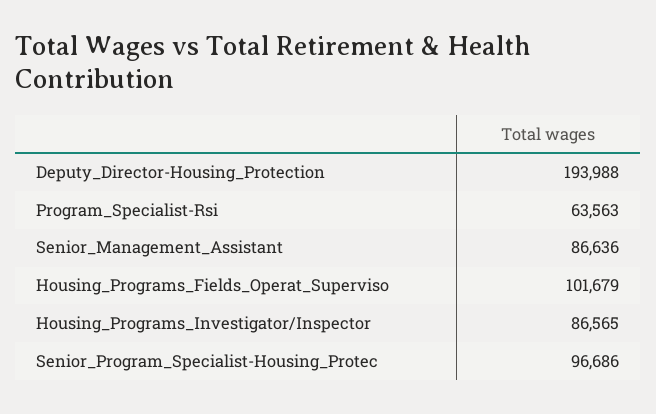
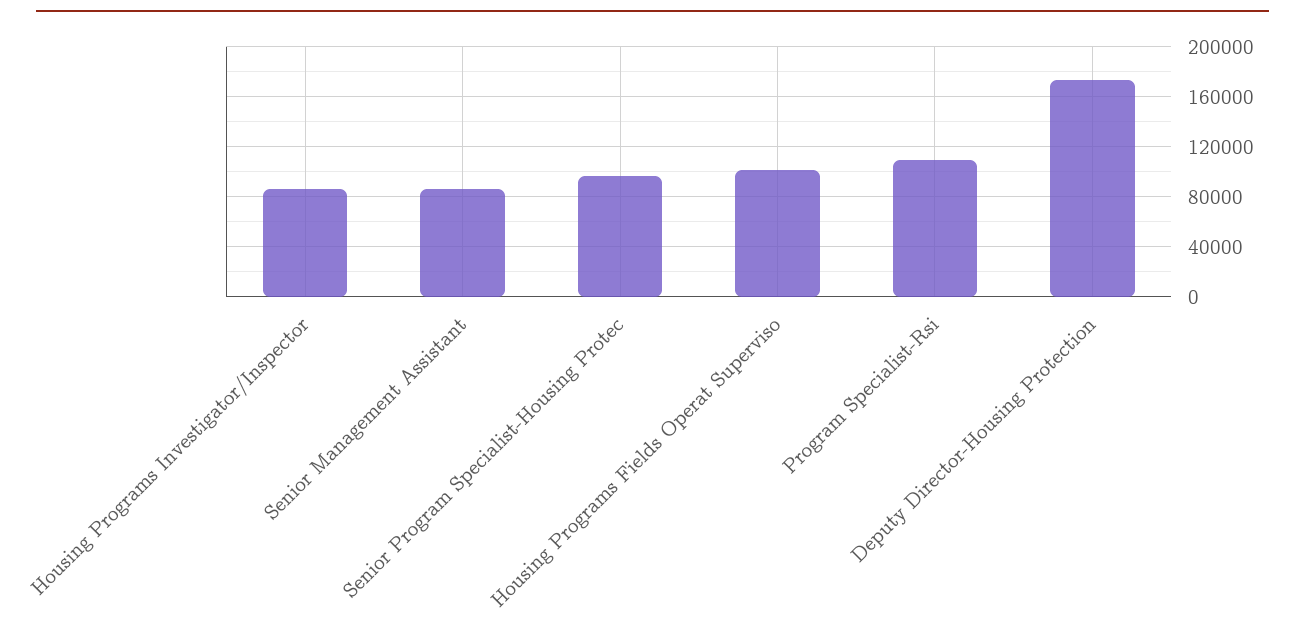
Deputy_Director-Housing_Protection: 193988 -> 175000
Program_Specialist-Rsi: 63563 -> 110000

